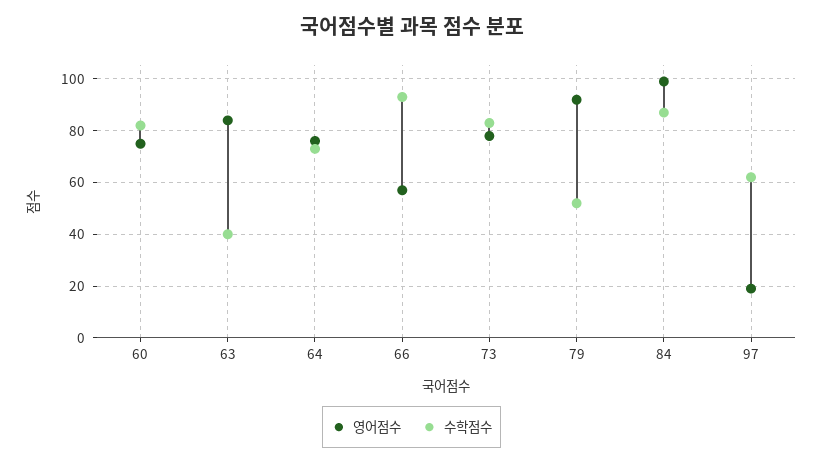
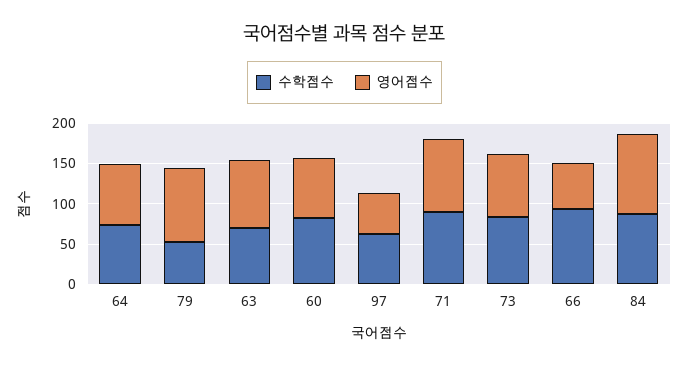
수학점수, 63: 40 -> 70
영어점수, 97: 20 -> 50
수학점수, 71: none -> 90
영어점수, 71: none -> 90

